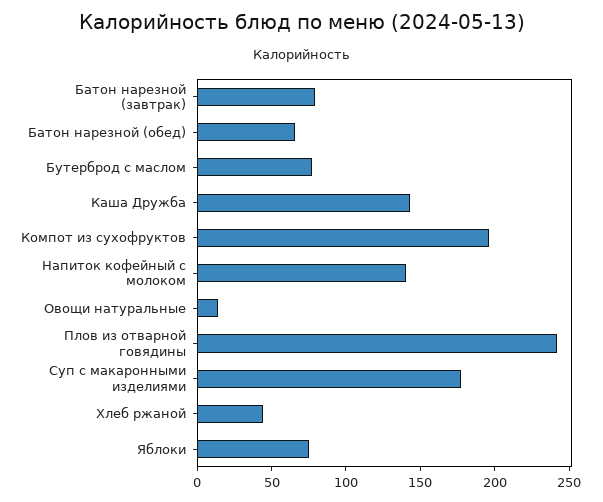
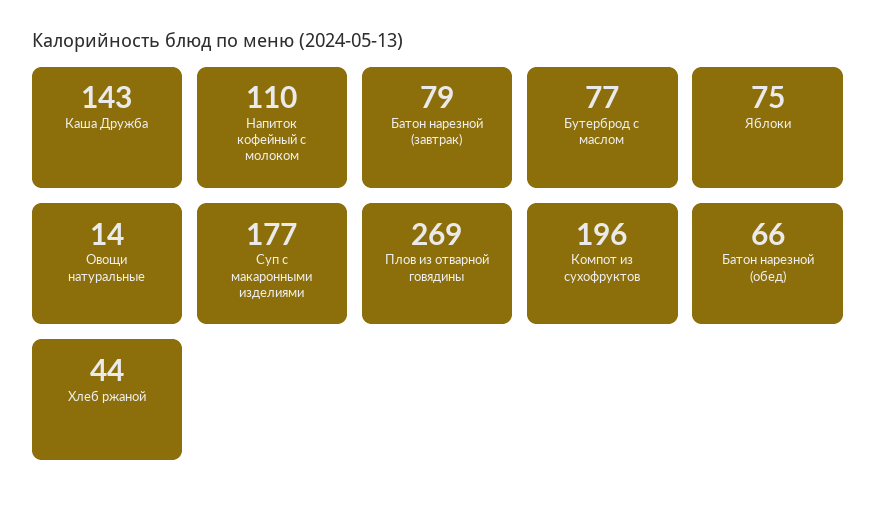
Напиток кофейный с молоком: 140 -> 110
Плов из отварной говядины: 240 -> 269

